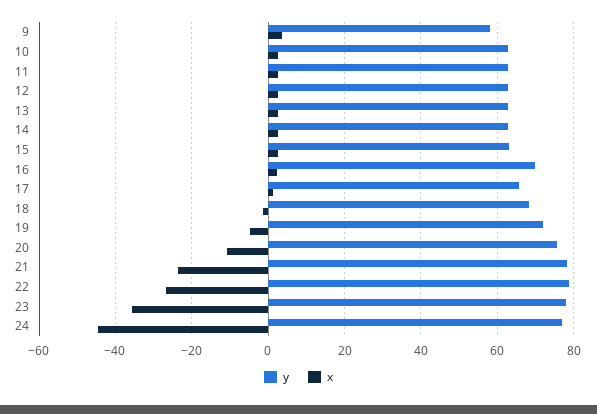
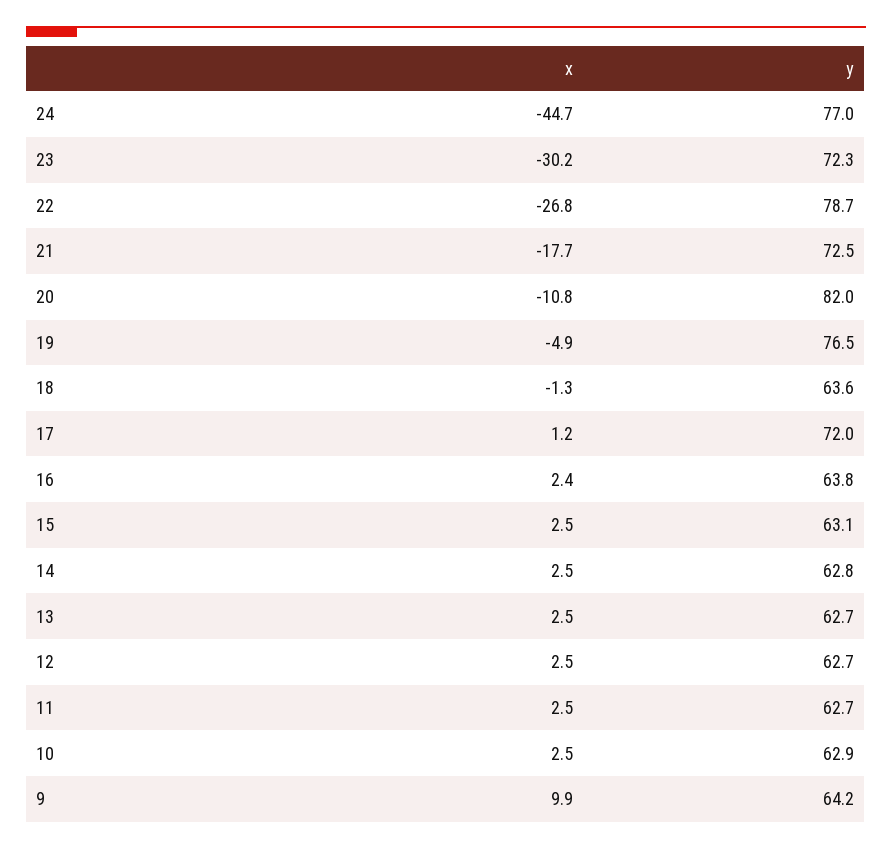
y, 9: 58 -> 64.2
x, 9: 4 -> 9.9
y, 16: 70 -> 63.8
y, 17: 66 -> 72
y, 18: 68 -> 63.6
y, 19: 72 -> 76.5
y, 20: 76 -> 82
y, 21: 78 -> 72.5
x, 21: -24 -> -17.7
y, 23: 78 -> 72.3
x, 23: -36 -> -30.2

